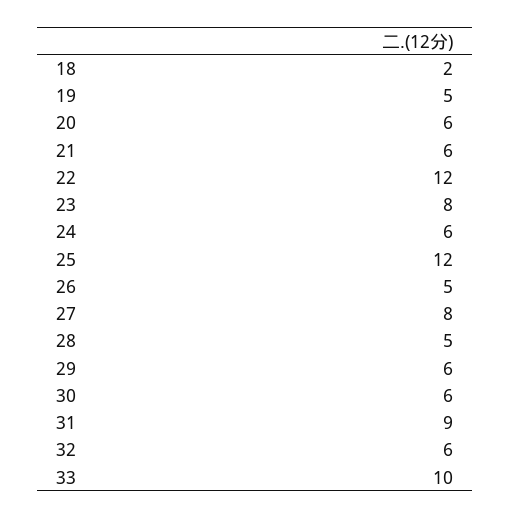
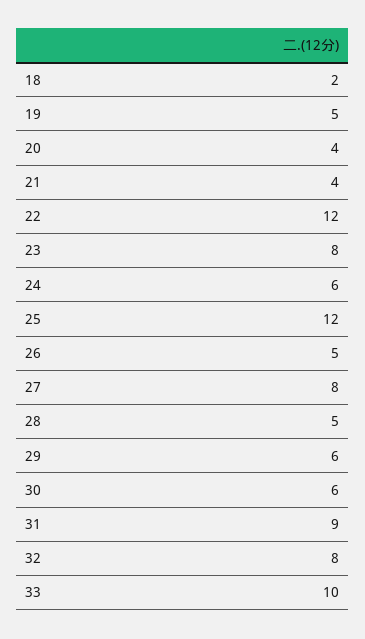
20: 6 -> 4
21: 6 -> 4
32: 6 -> 8

